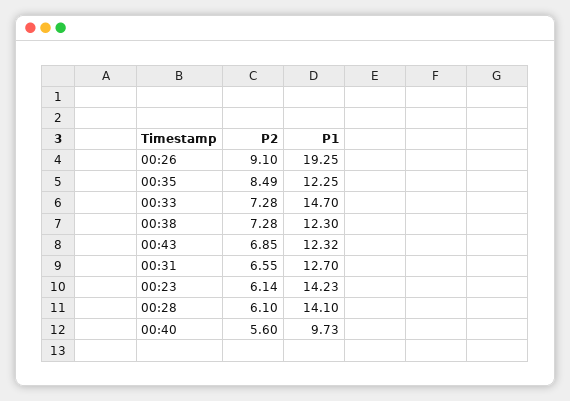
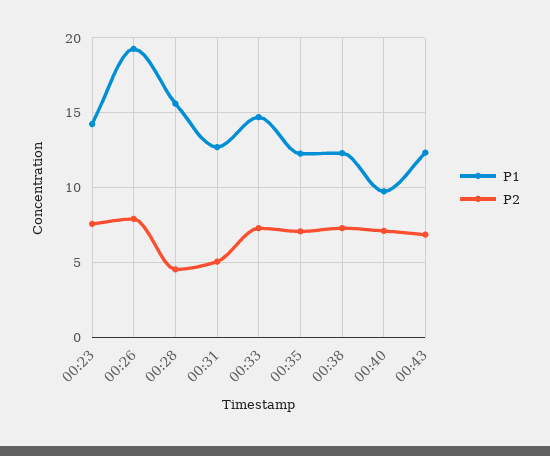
P2, 00:26: 9.1 -> 8
P2, 00:35: 8.49 -> 7
P2, 00:31: 6.55 -> 5
P2, 00:23: 6.14 -> 7.5
P2, 00:28: 6.1 -> 4.5
P1, 00:28: 14.1 -> 15.5
P2, 00:40: 5.6 -> 7

